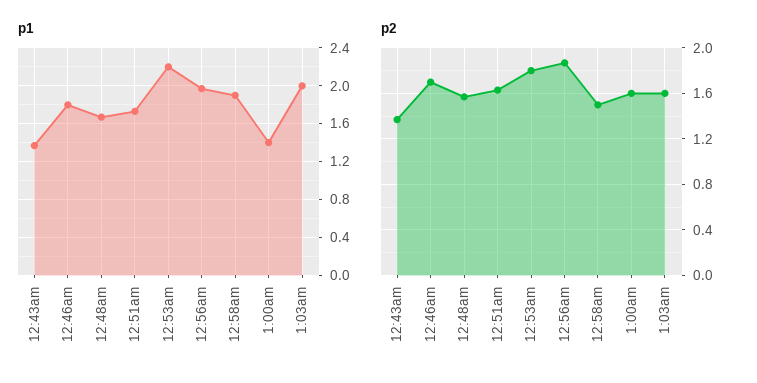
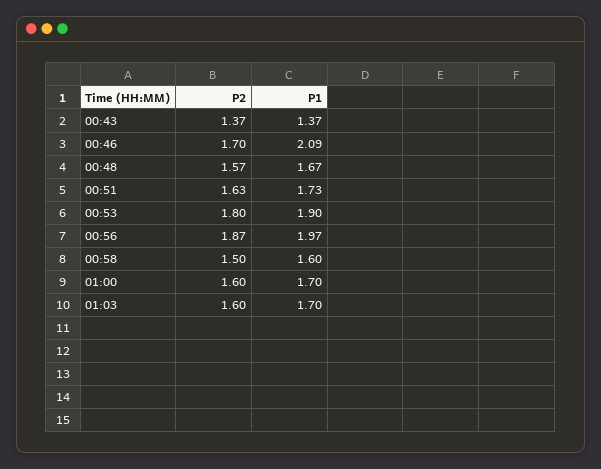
p1, 12:46am: 1.8 -> 2.09
p1, 12:53am: 2.2 -> 1.9
p1, 12:58am: 1.9 -> 1.6
p1, 1:00am: 1.4 -> 1.7
p1, 1:03am: 2 -> 1.7

